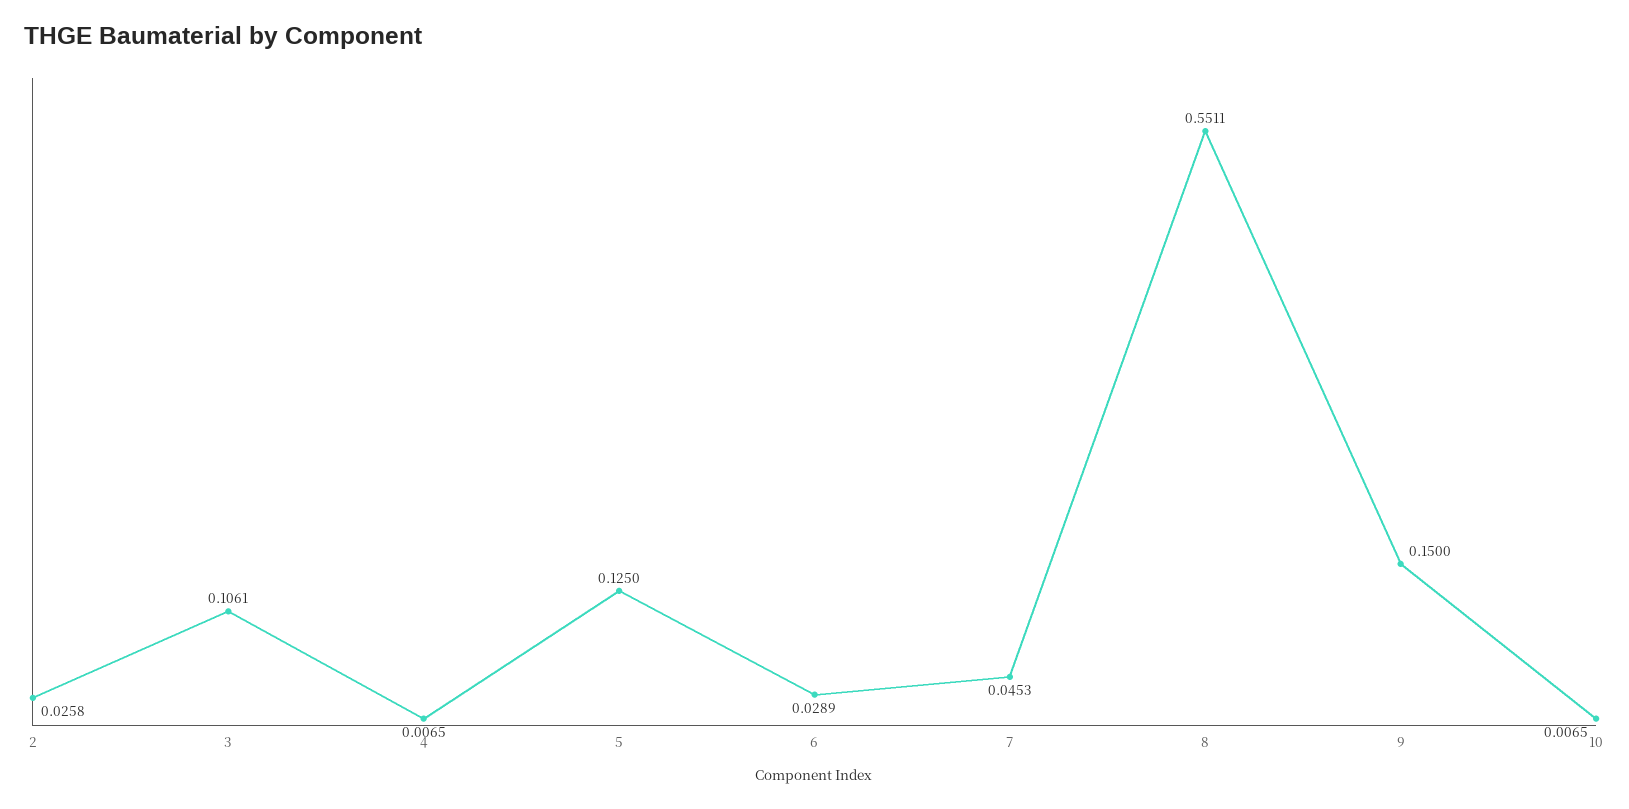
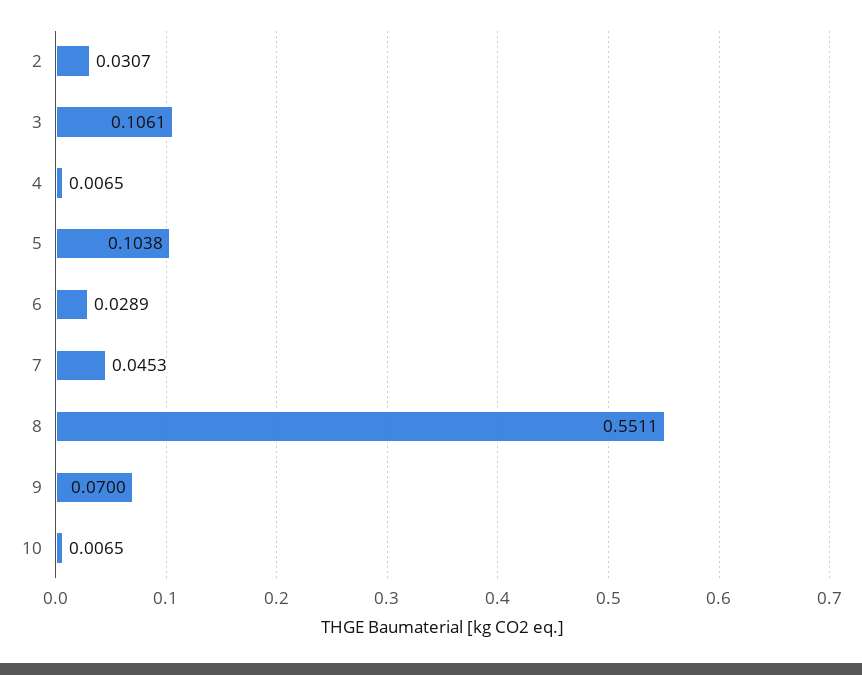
2: 0.0258 -> 0.0307
5: 0.125 -> 0.1038
9: 0.15 -> 0.07

